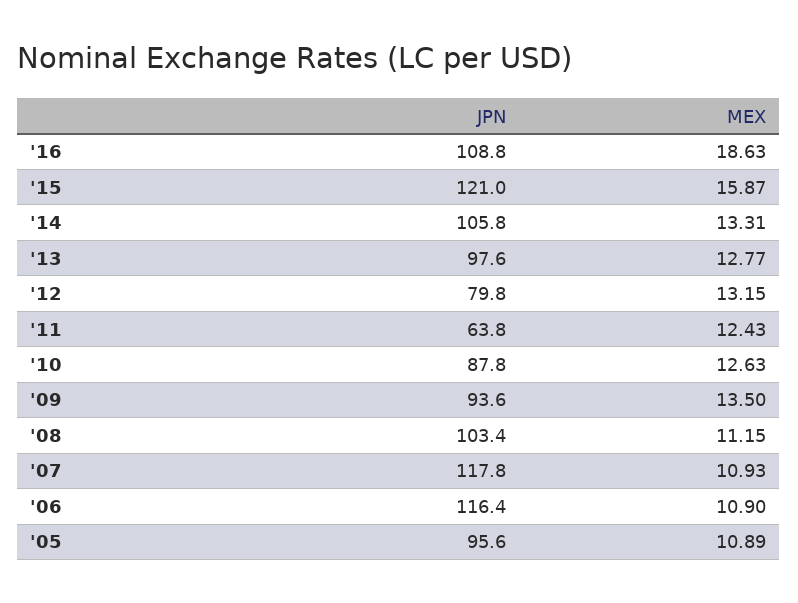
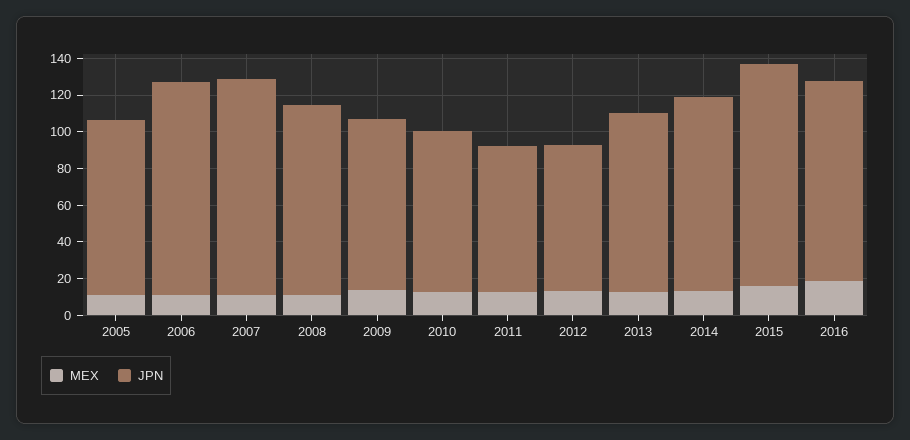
JPN, '11: 63.8 -> 80

